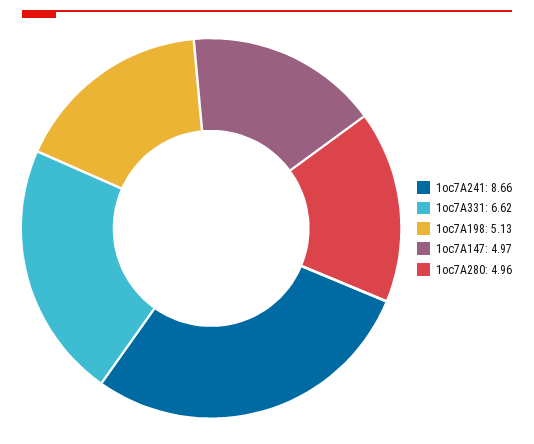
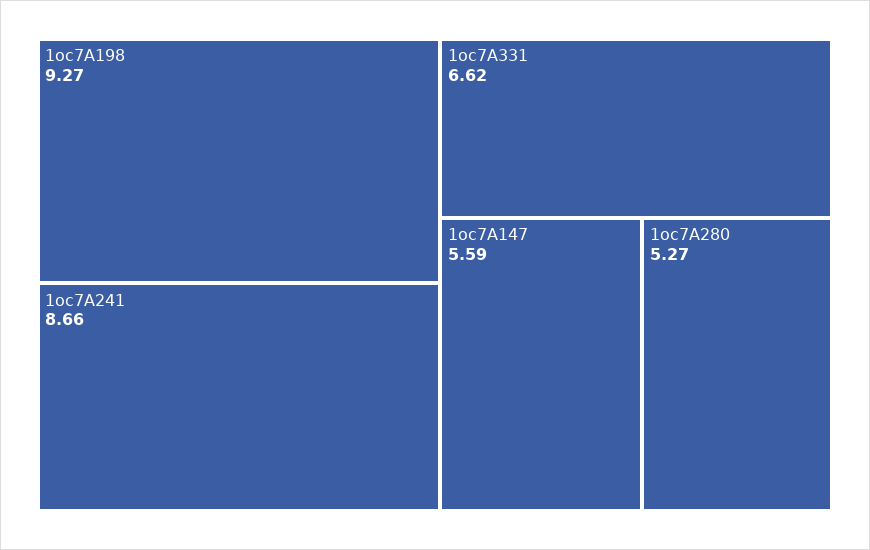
1oc7A198: 5.13 -> 9.27
1oc7A147: 4.97 -> 5.59
1oc7A280: 4.96 -> 5.27

